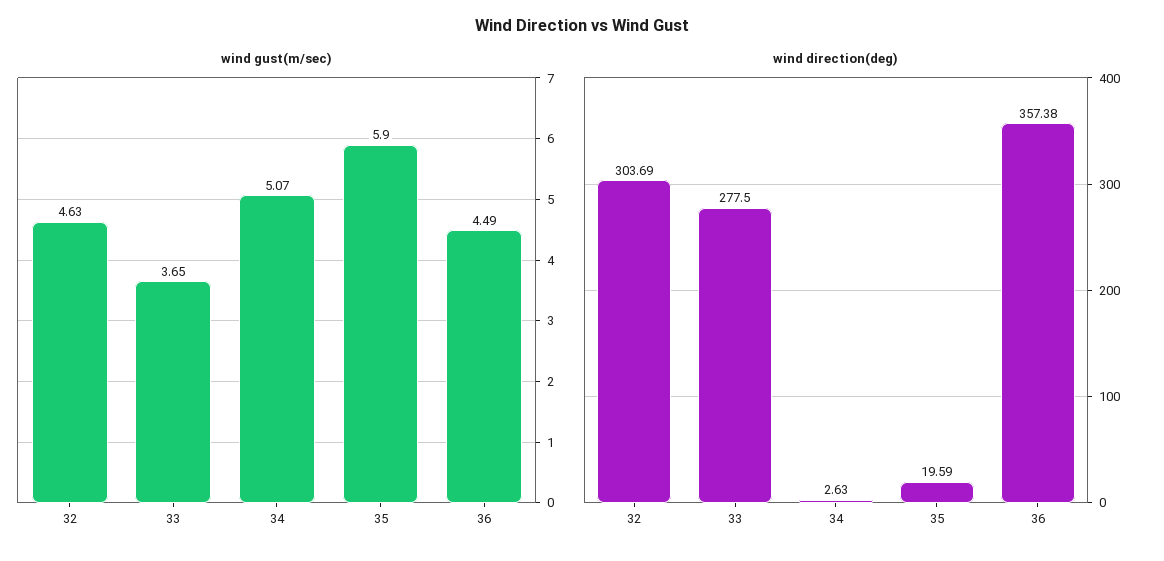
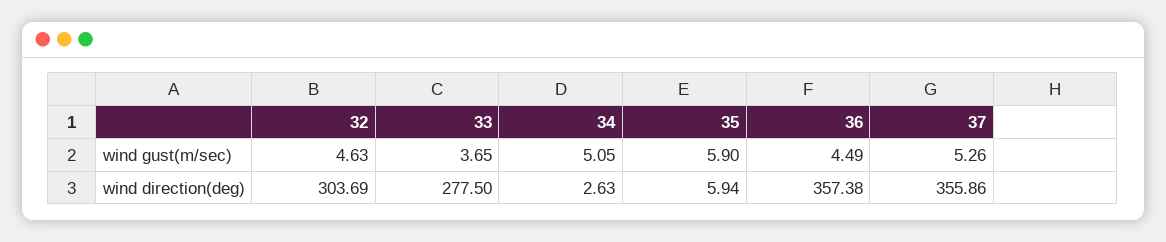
wind gust(m/sec), 34: 5.07 -> 5.05
wind direction(deg), 35: 19.59 -> 5.94
wind gust(m/sec), 37: none -> 5.26
wind direction(deg), 37: none -> 355.86

